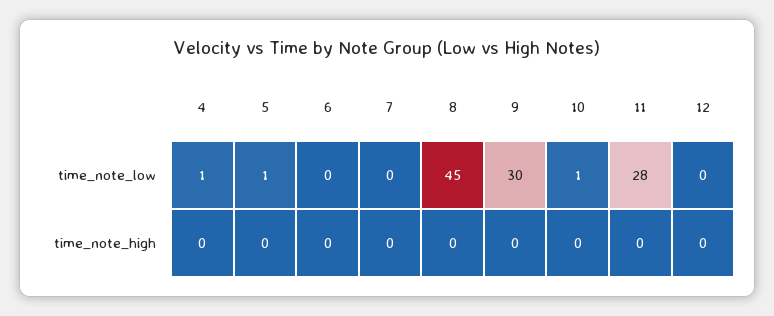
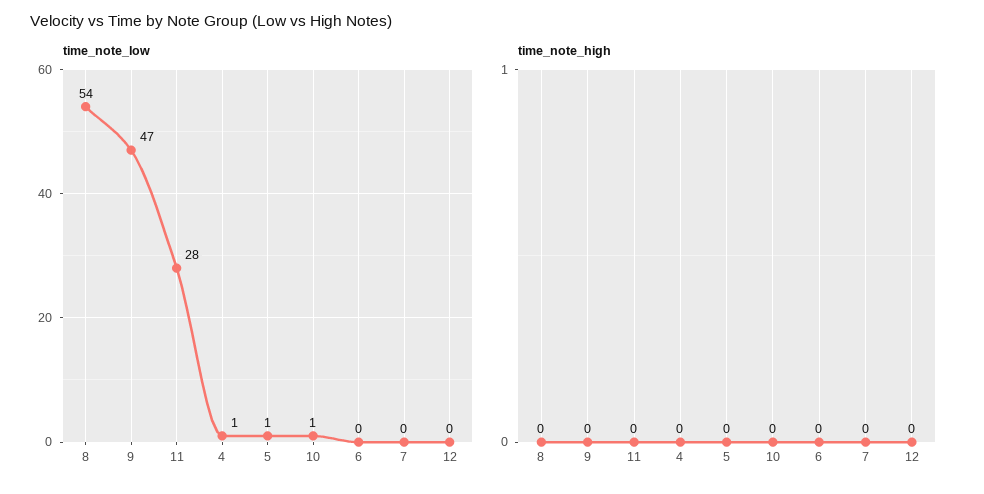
time_note_low, 8: 45 -> 54
time_note_low, 9: 30 -> 47

